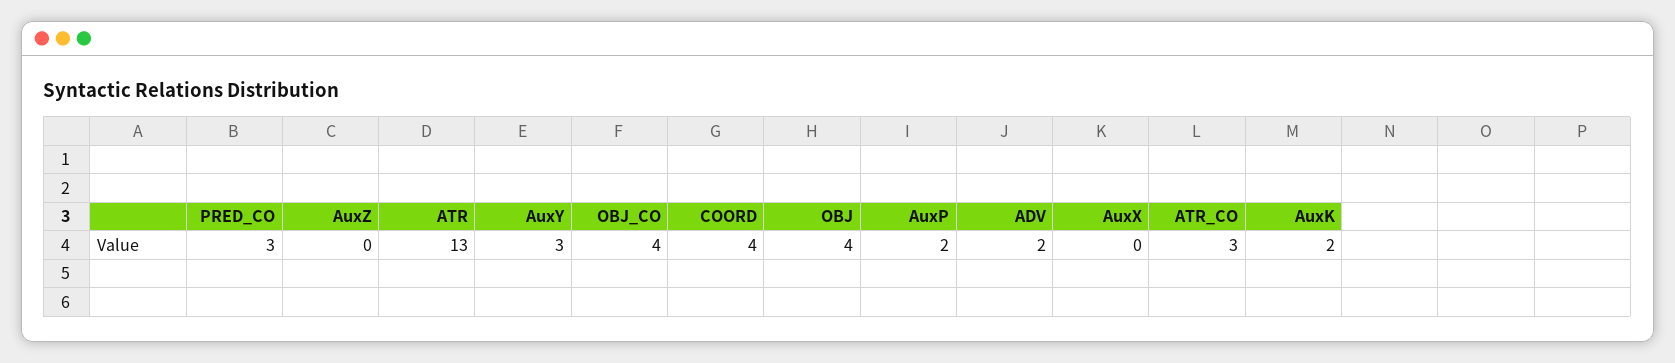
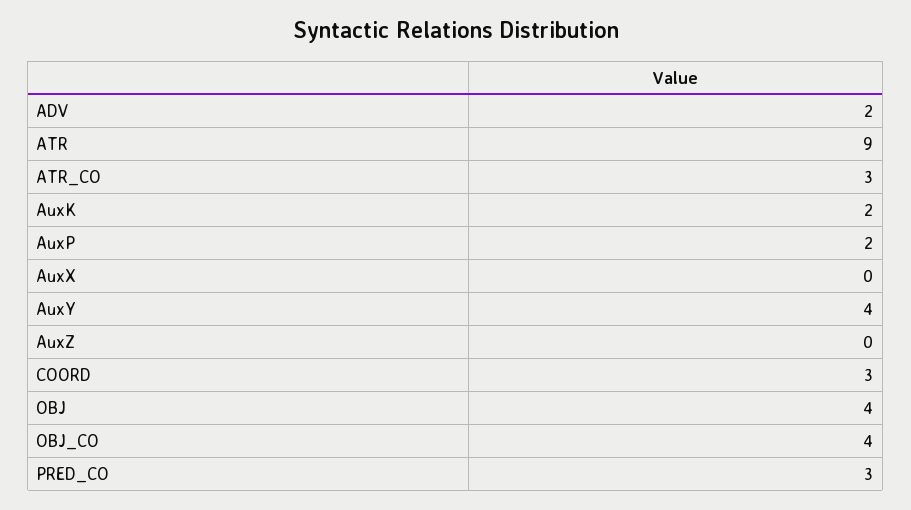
ATR: 13 -> 9
AuxY: 3 -> 4
COORD: 4 -> 3

